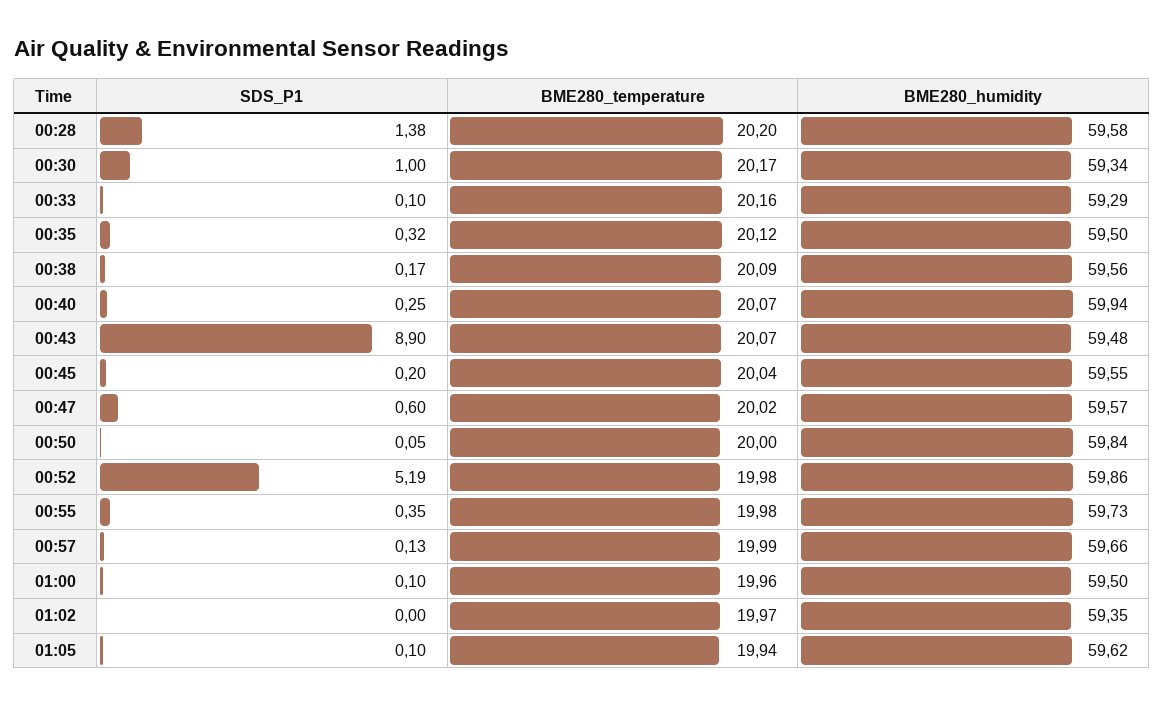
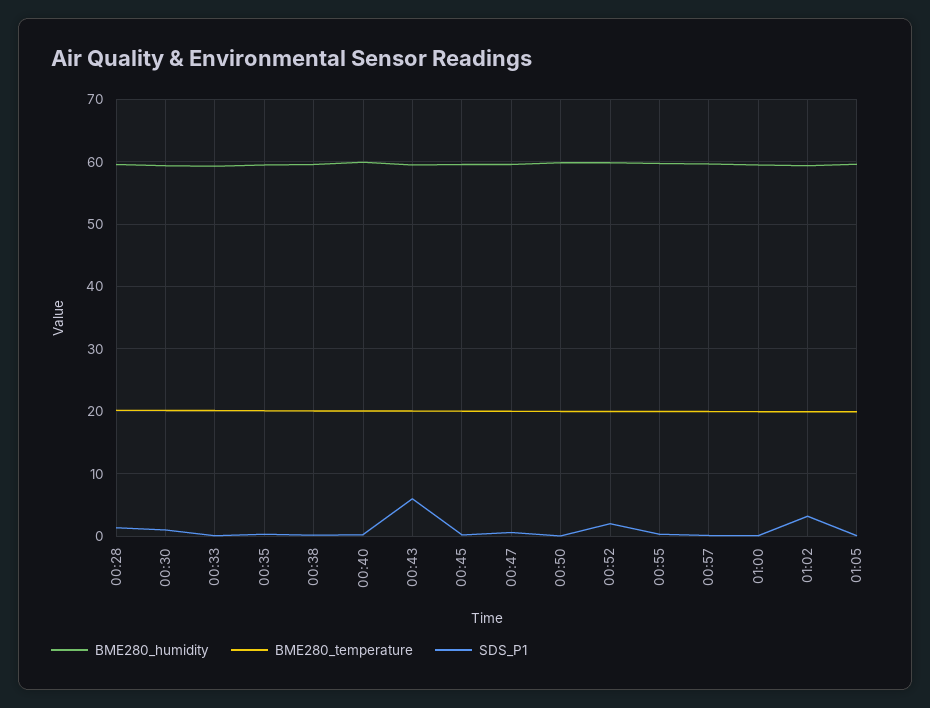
SDS_P1, 00:43: 8.9 -> 6
SDS_P1, 00:52: 5.19 -> 2
SDS_P1, 01:02: 0 -> 3

